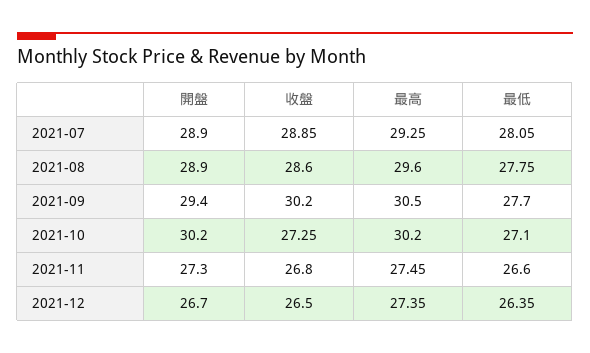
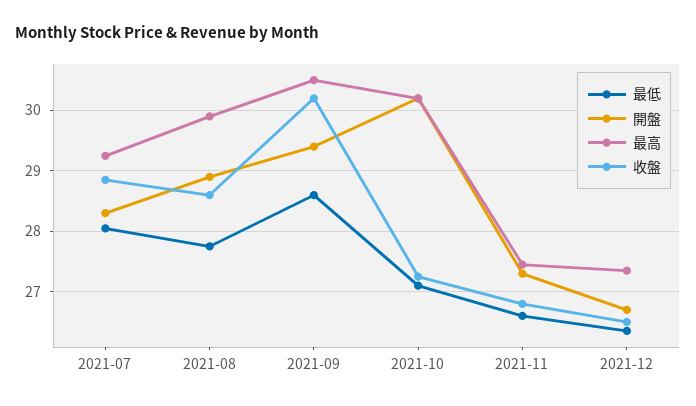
開盤, 2021-07: 28.9 -> 28.3
最高, 2021-08: 29.6 -> 29.9
最低, 2021-09: 27.7 -> 28.6

